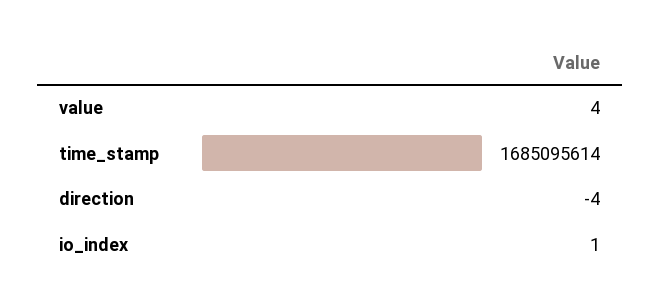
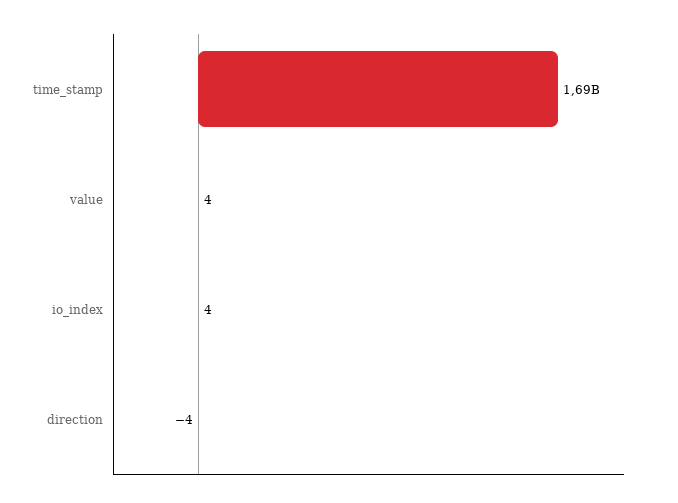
io_index: 1 -> 4

